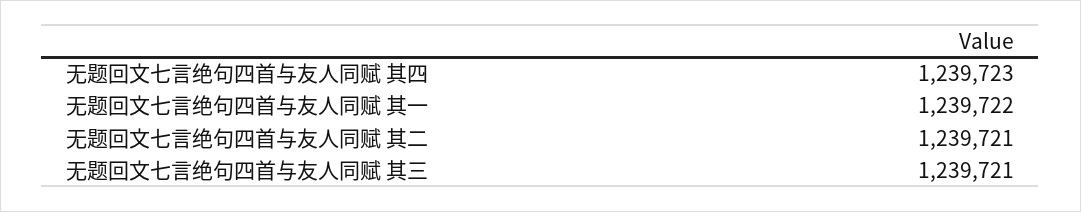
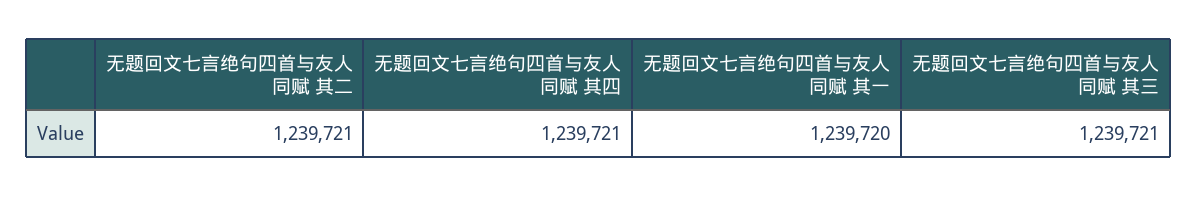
无题回文七言绝句四首与友人同赋 其四: 1239723 -> 1239721
无题回文七言绝句四首与友人同赋 其一: 1239722 -> 1239720

